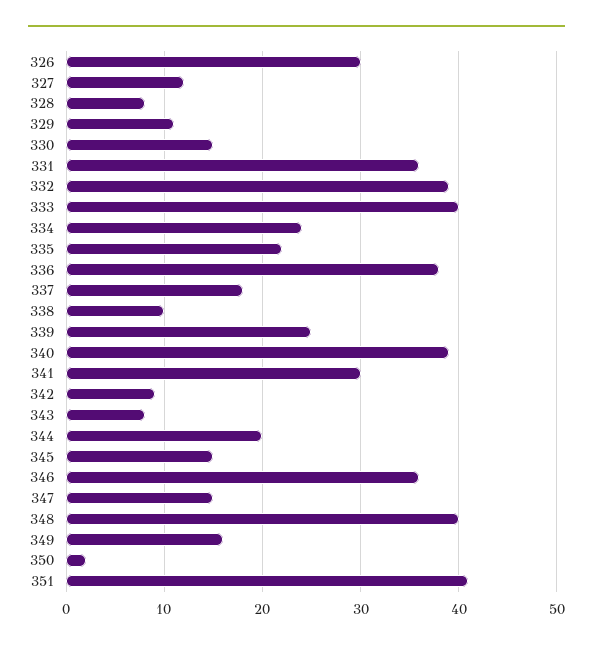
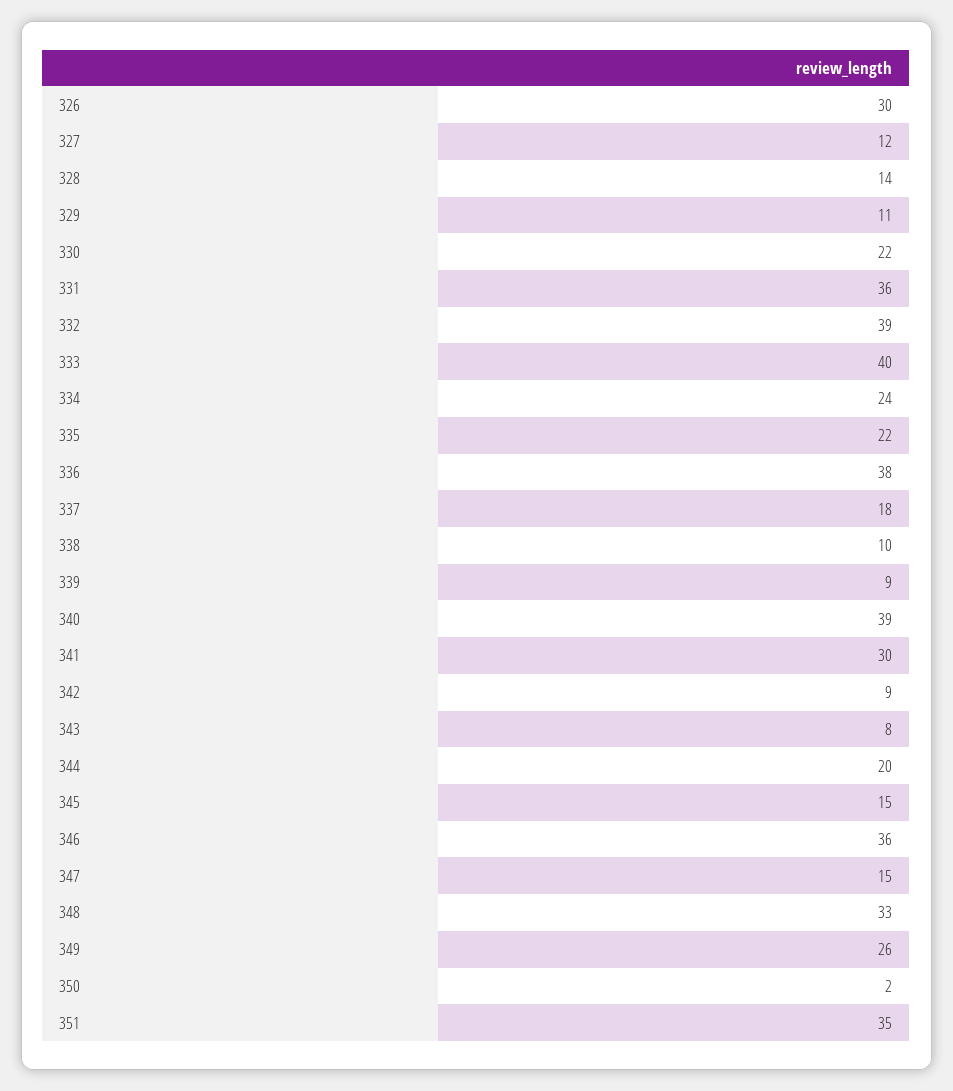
328: 8 -> 14
330: 15 -> 22
339: 25 -> 9
348: 40 -> 33
349: 16 -> 26
351: 41 -> 35

